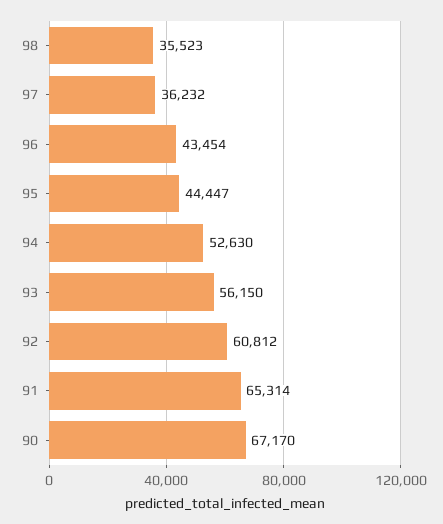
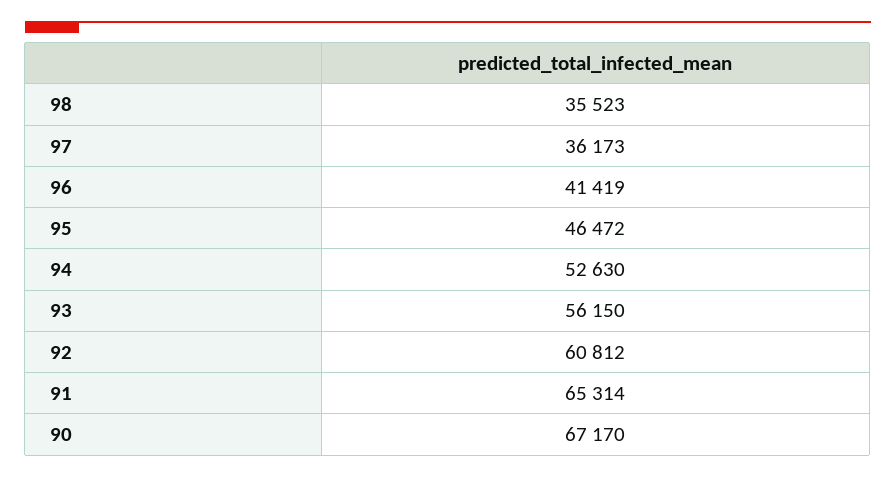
97: 36232 -> 36173
96: 43454 -> 41419
95: 44447 -> 46472

